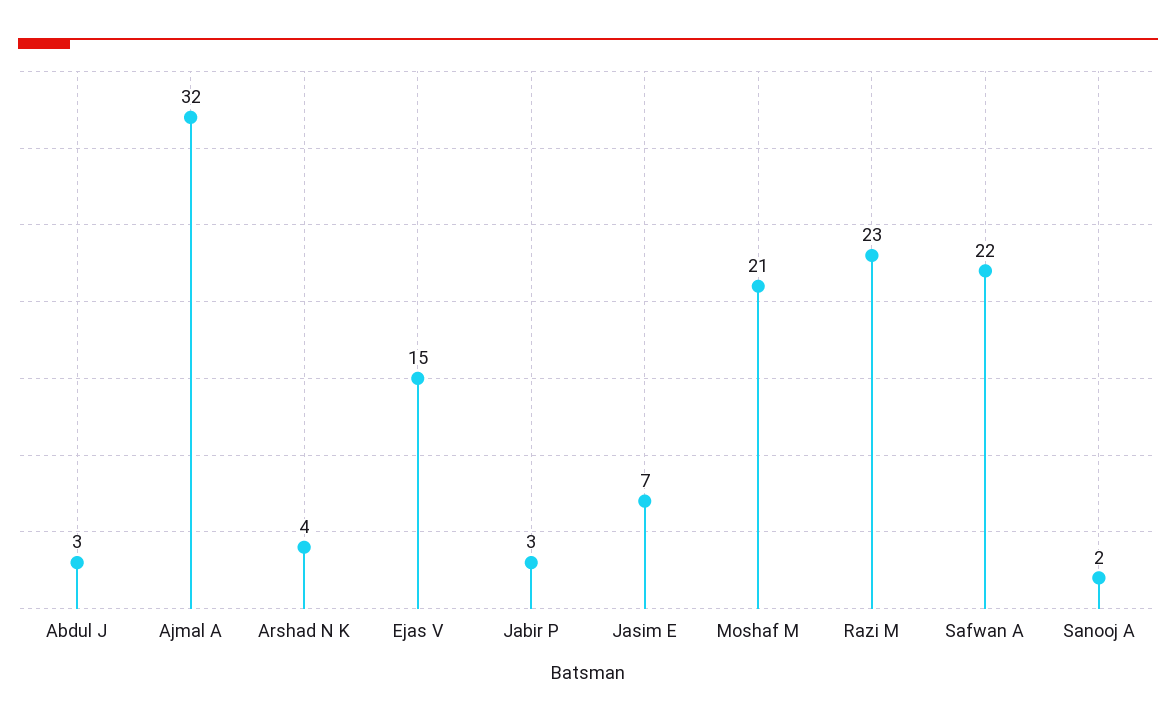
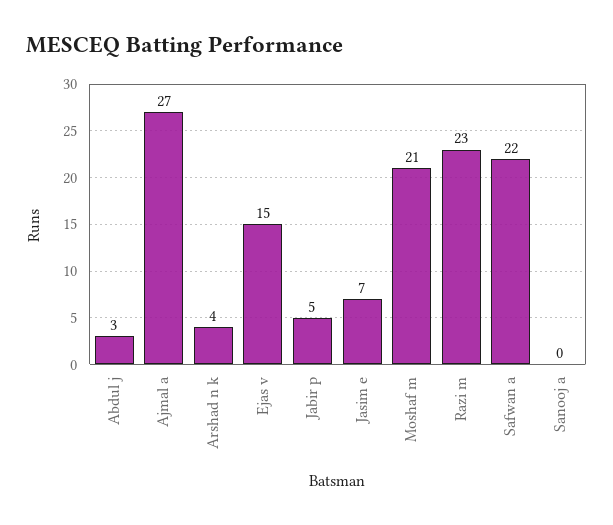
Ajmal A: 32 -> 27
Jabir P: 3 -> 5
Sanooj A: 2 -> 0

